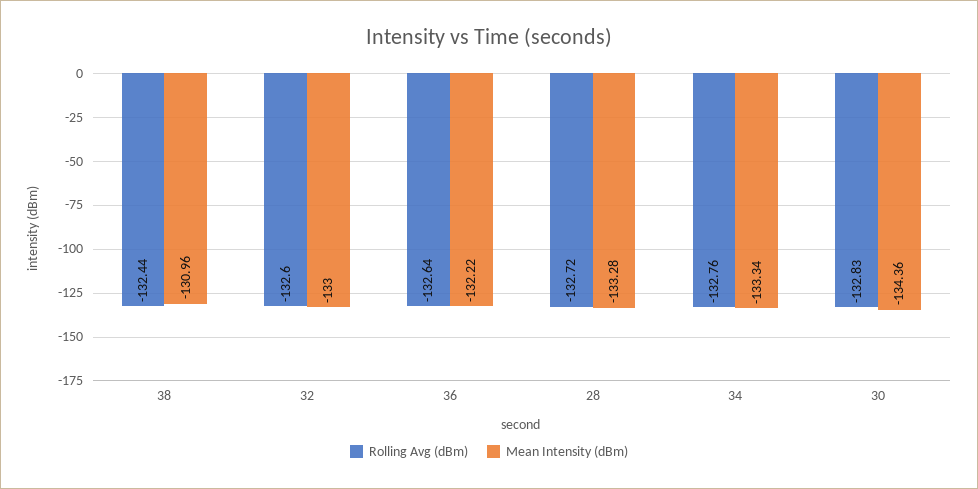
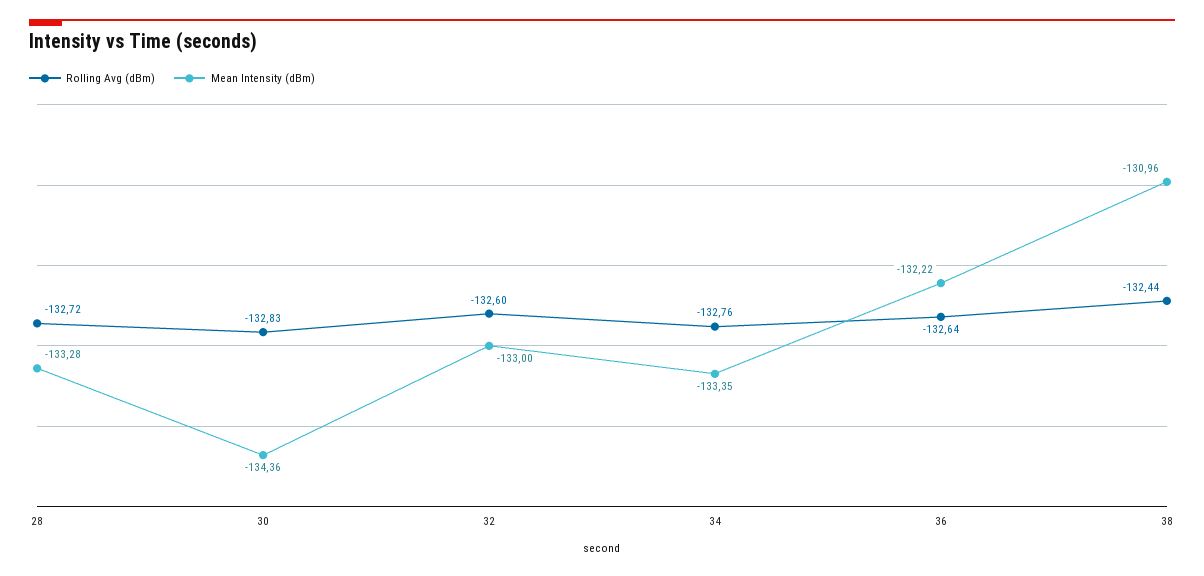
Mean Intensity (dBm), 34: -133.34 -> -133.35

